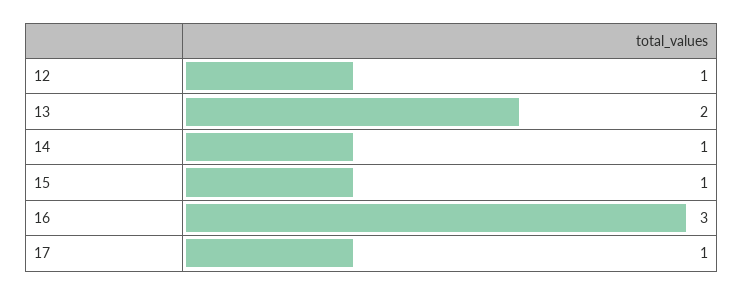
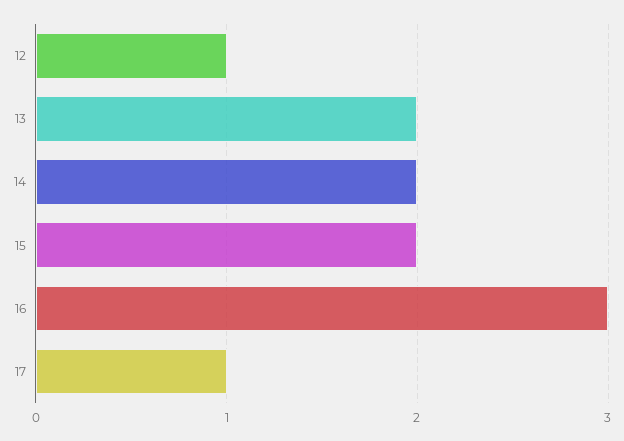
14: 1 -> 2
15: 1 -> 2

